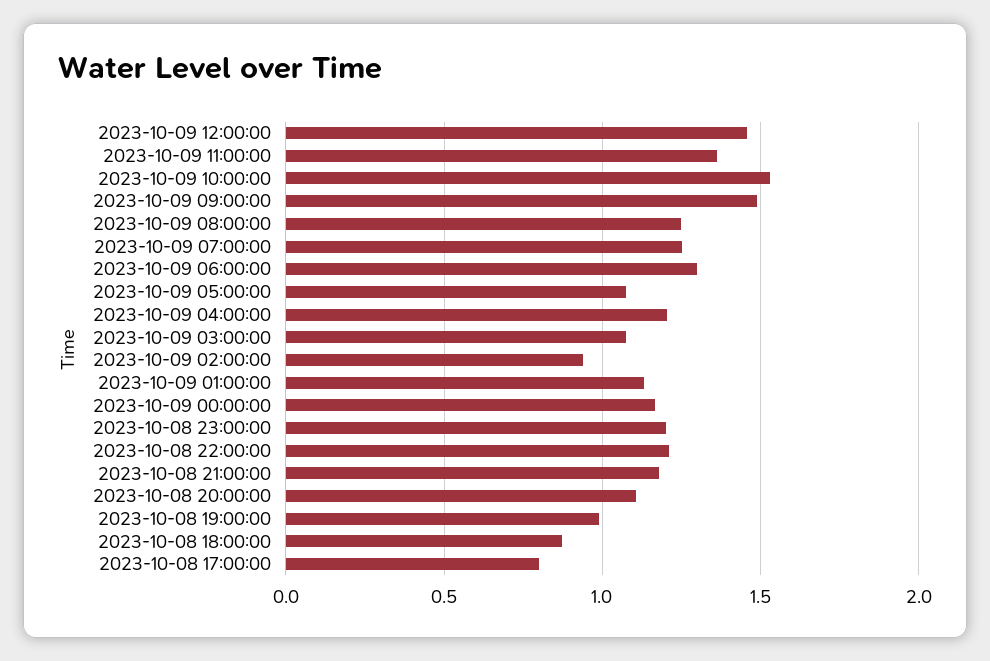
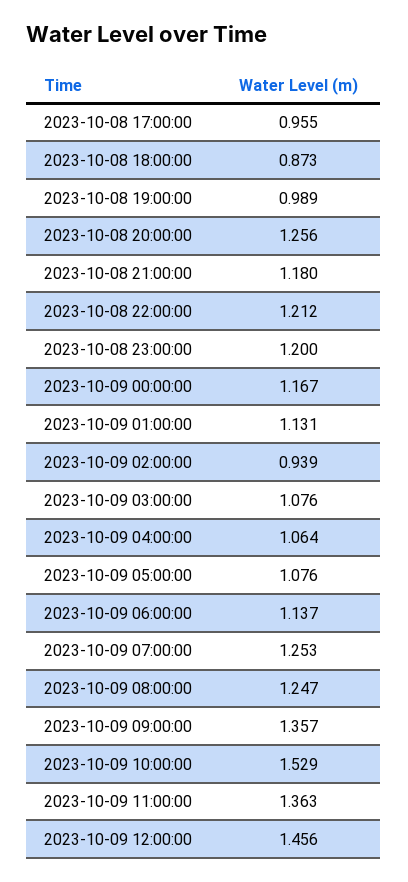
2023-10-09 09:00:00: 1.5 -> 1.357
2023-10-09 06:00:00: 1.3 -> 1.137
2023-10-09 04:00:00: 1.2 -> 1.064
2023-10-08 20:00:00: 1.1 -> 1.256
2023-10-08 17:00:00: 0.8 -> 0.955

